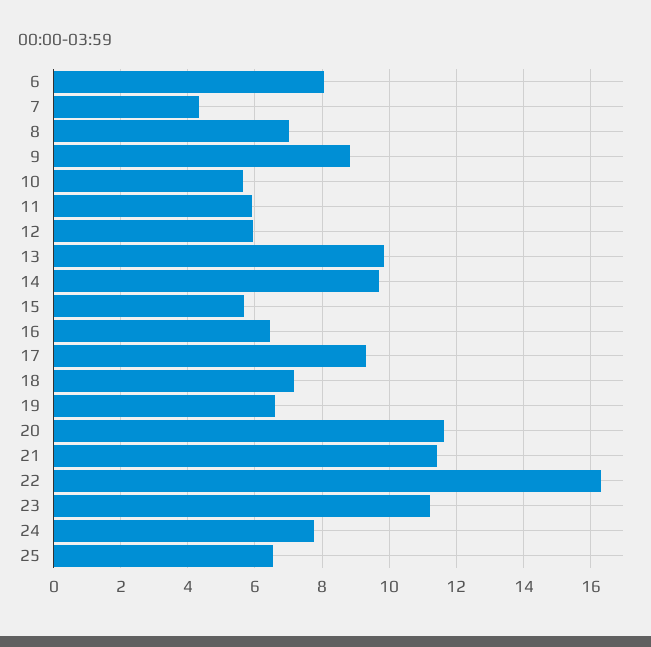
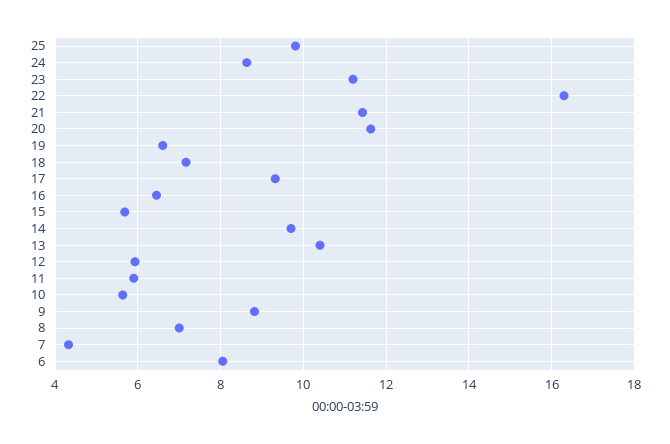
13: 9.8 -> 10.4
24: 7.8 -> 8.6
25: 6.6 -> 9.8

